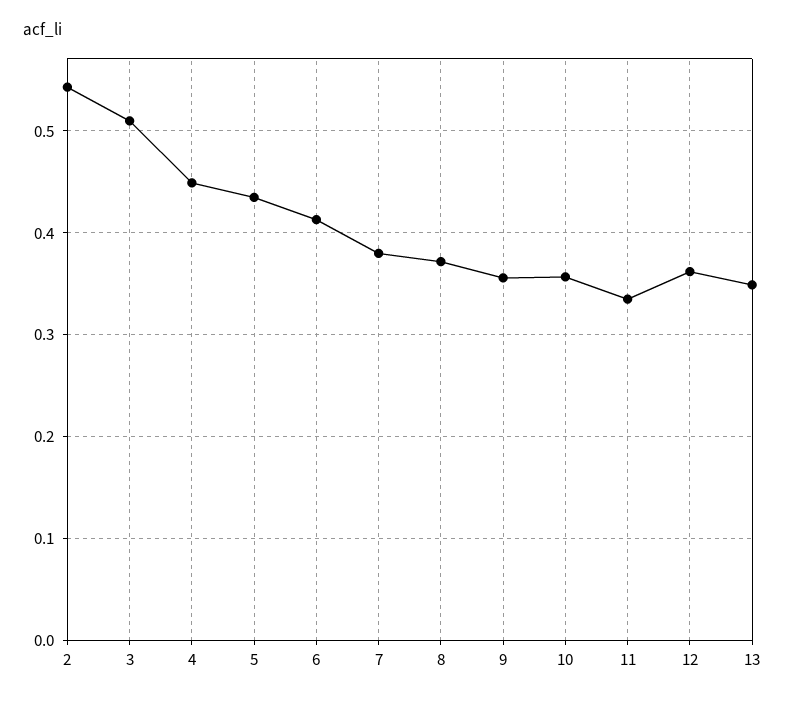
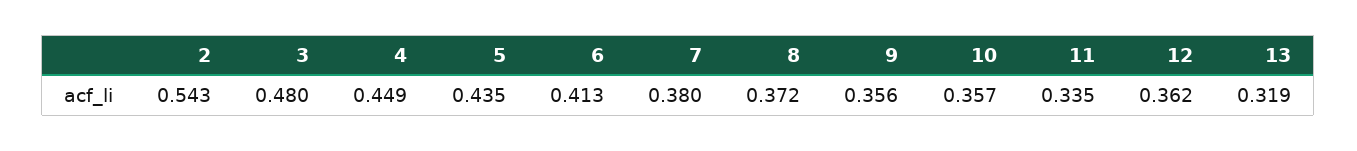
3: 0.51 -> 0.48
13: 0.35 -> 0.319

